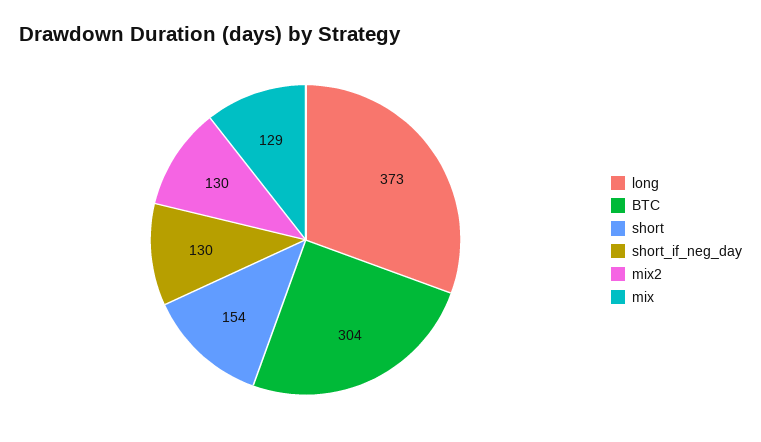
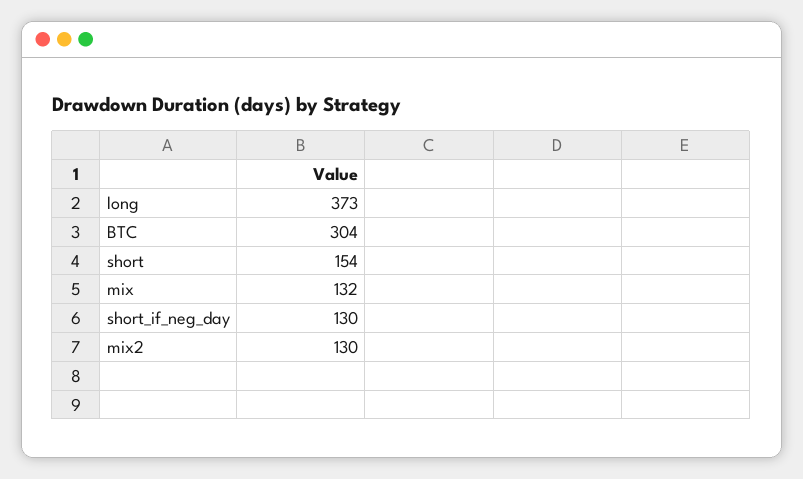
mix: 129 -> 132

